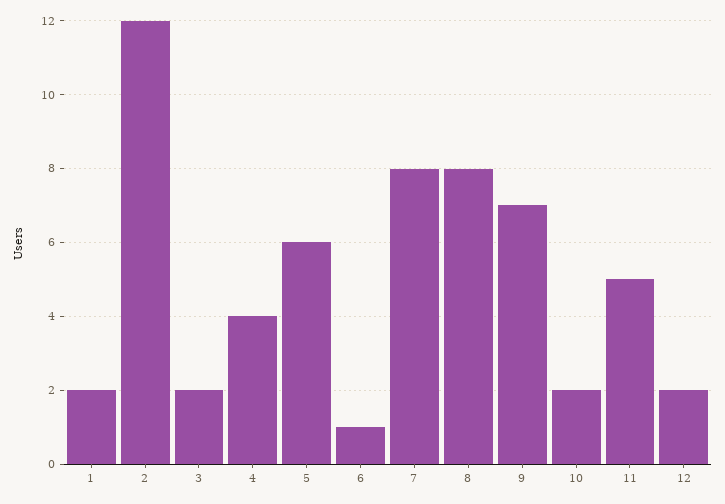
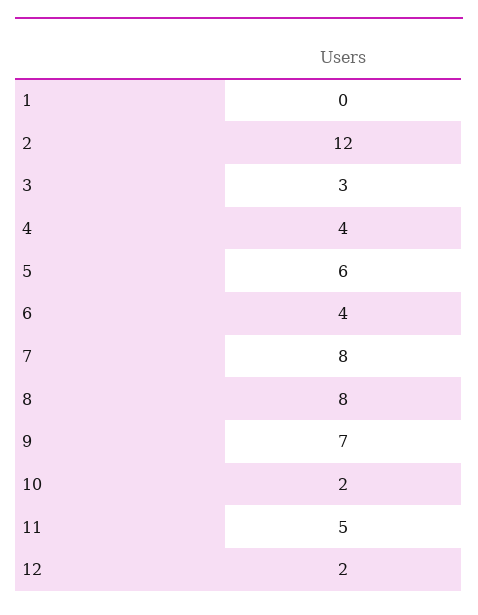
1: 2 -> 0
3: 2 -> 3
6: 1 -> 4

